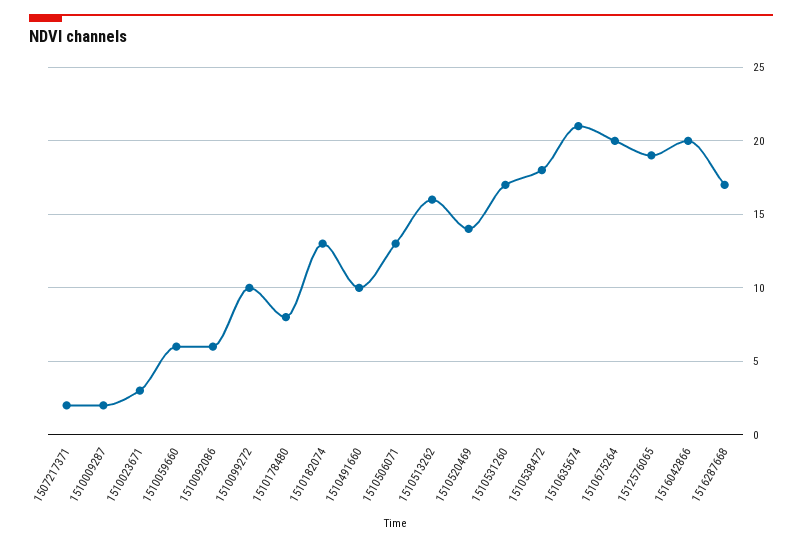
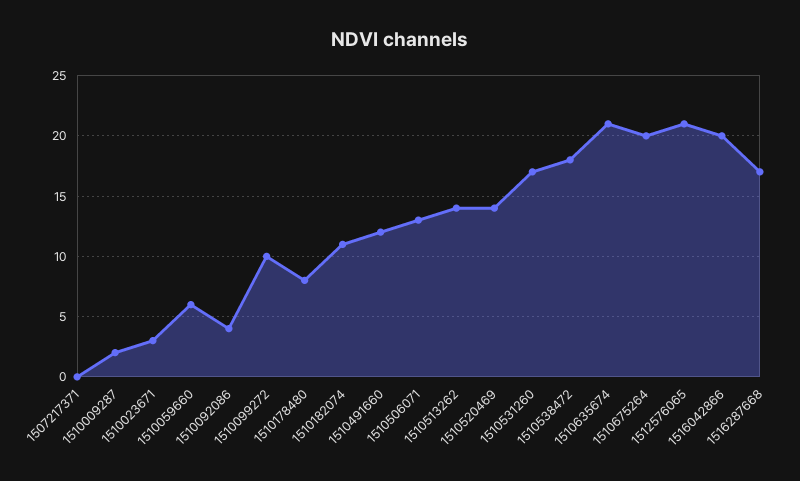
1507217371: 2 -> 0
1510092086: 6 -> 4
1510182074: 13 -> 11
1510491660: 10 -> 12
1510513262: 16 -> 14
1512576065: 19 -> 21

